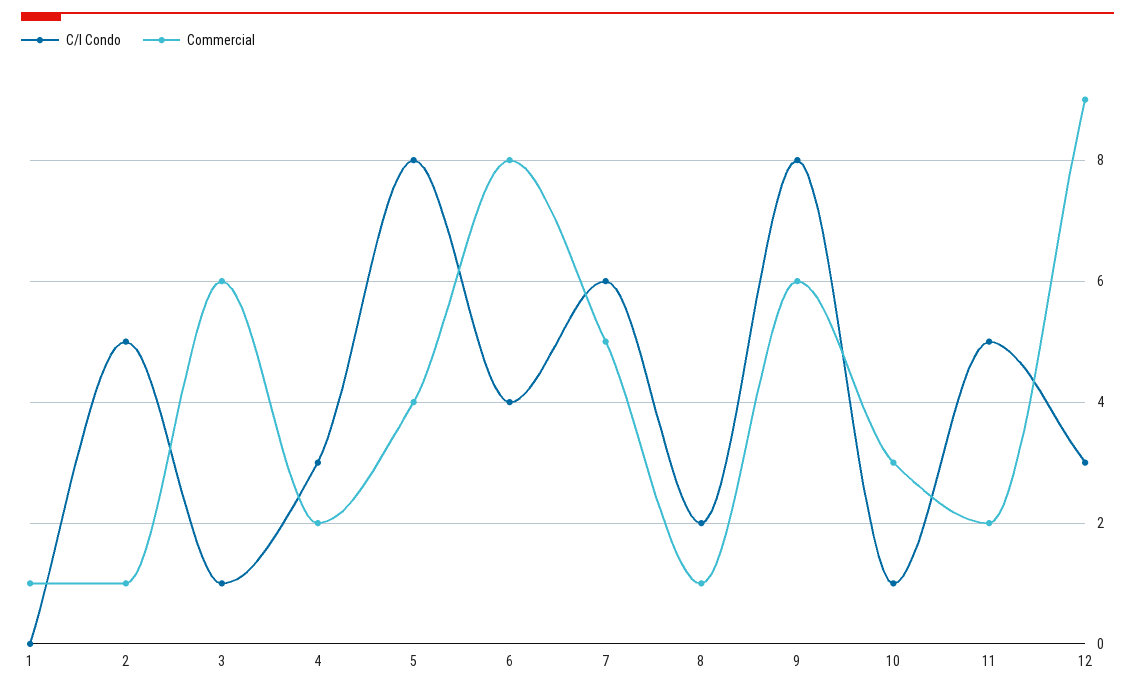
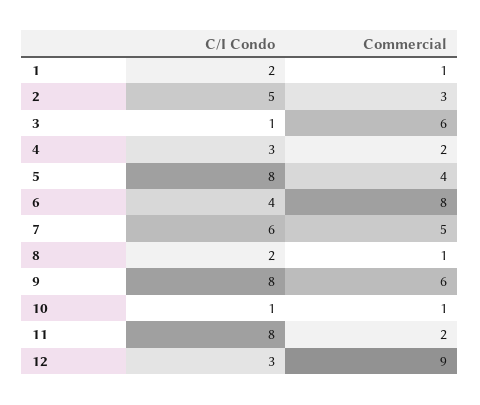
C/I Condo, 1: 0 -> 2
Commercial, 2: 1 -> 3
Commercial, 10: 3 -> 1
C/I Condo, 11: 5 -> 8

